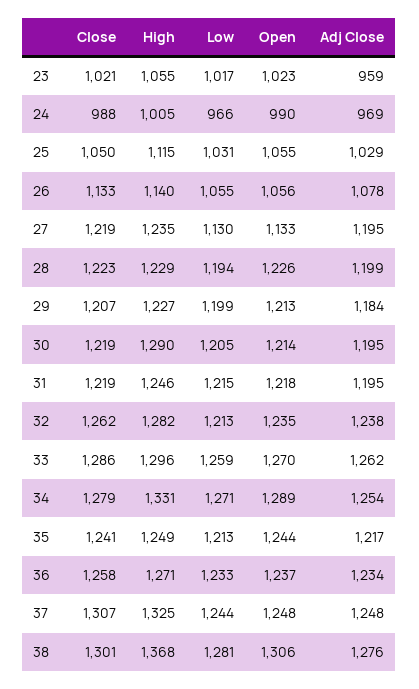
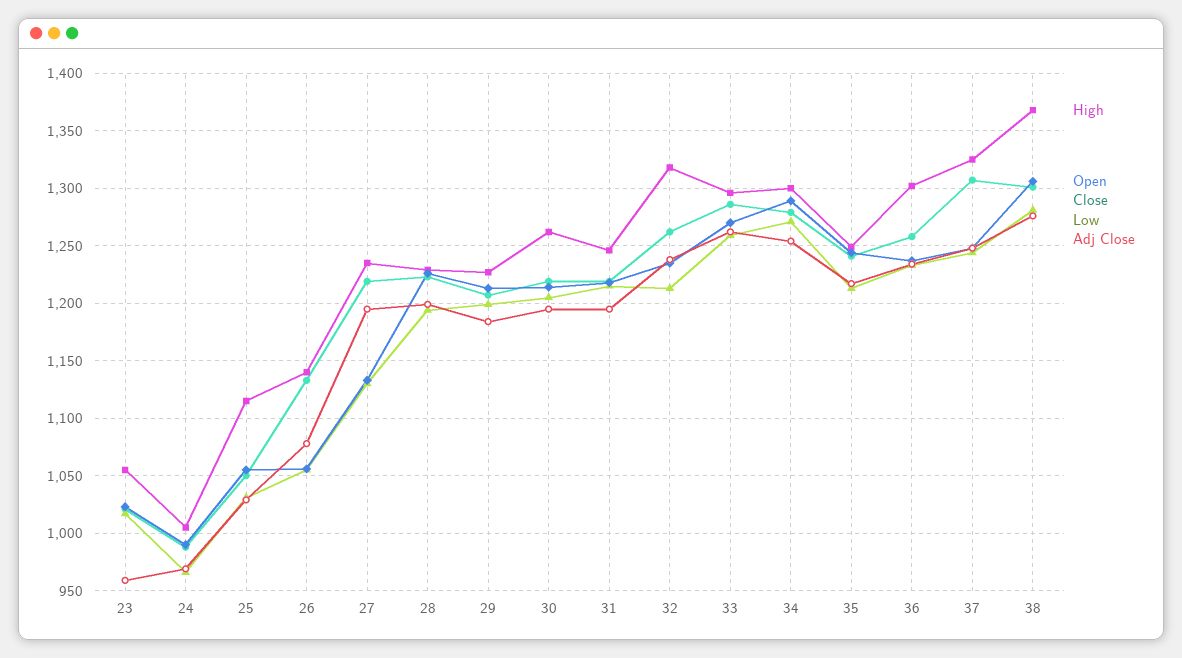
High, 30: 1290 -> 1260
High, 32: 1282 -> 1320
High, 34: 1331 -> 1300
High, 36: 1271 -> 1300

